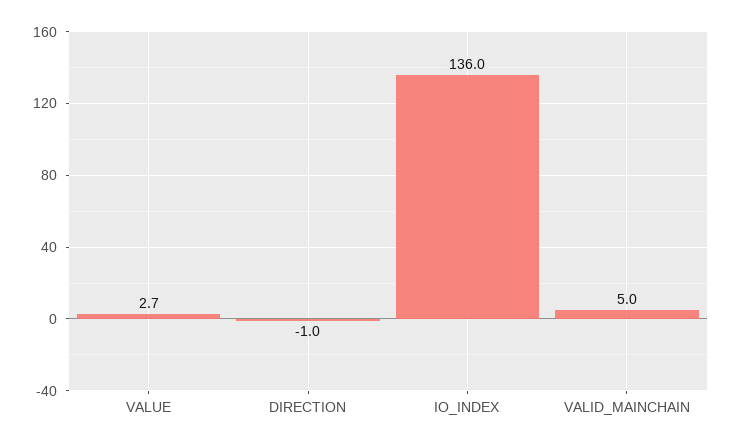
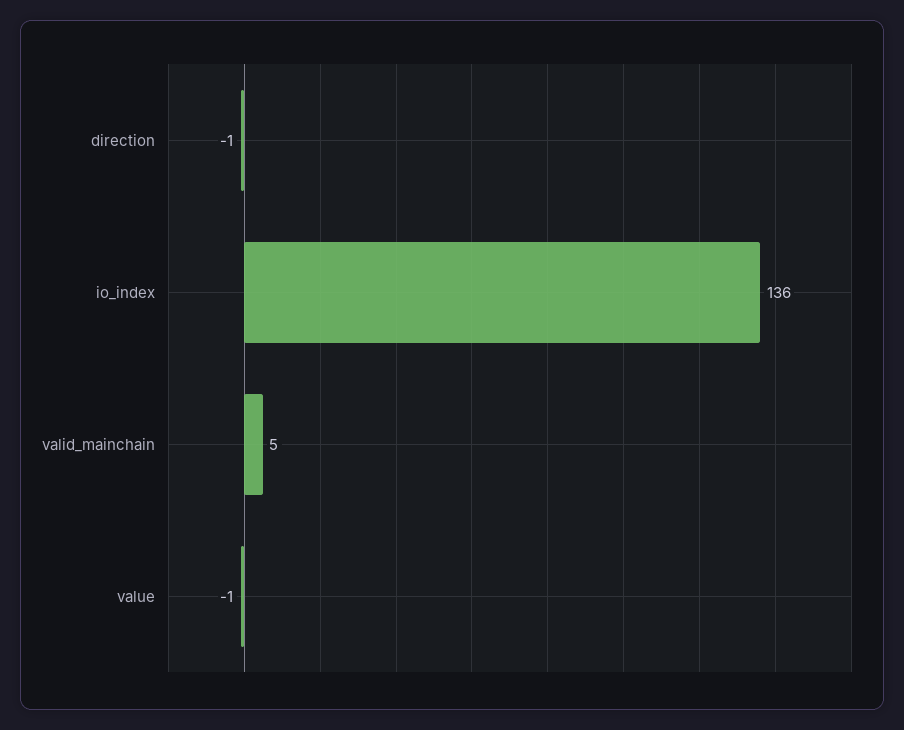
VALUE: 2.7 -> -1

